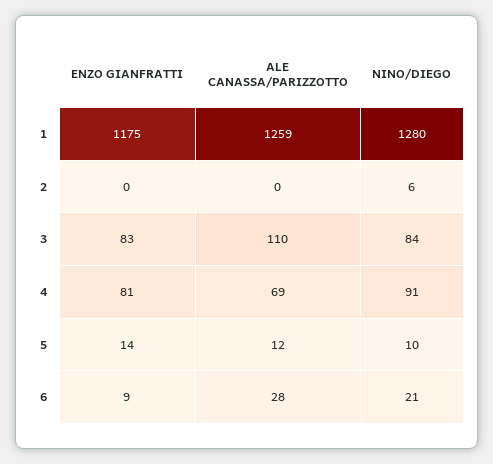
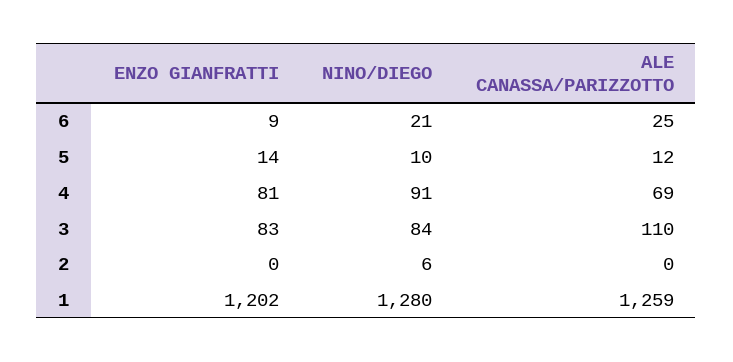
ENZO GIANFRATTI, 1: 1175 -> 1202
ALE CANASSA/PARIZZOTTO, 6: 28 -> 25

